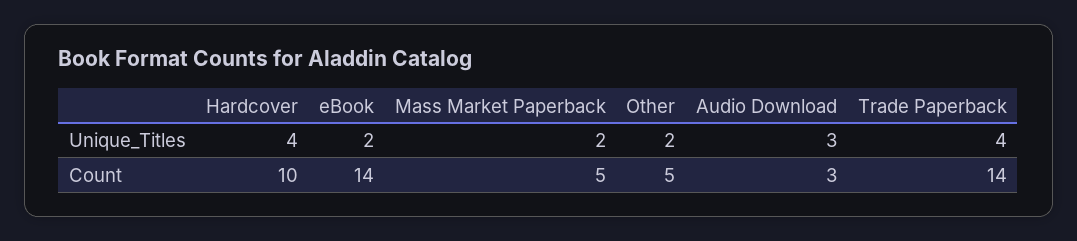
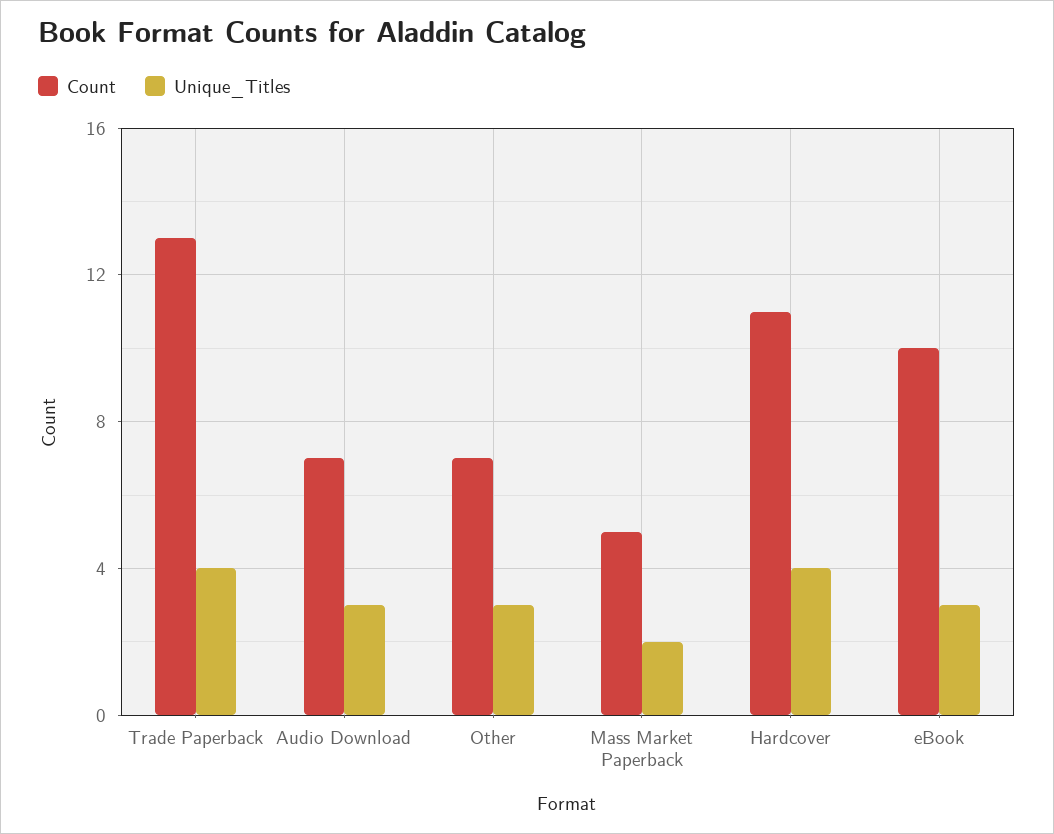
Unique_Titles, eBook: 2 -> 3
Unique_Titles, Other: 2 -> 3
Count, Hardcover: 10 -> 11
Count, eBook: 14 -> 10
Count, Other: 5 -> 7
Count, Audio Download: 3 -> 7
Count, Trade Paperback: 14 -> 13

